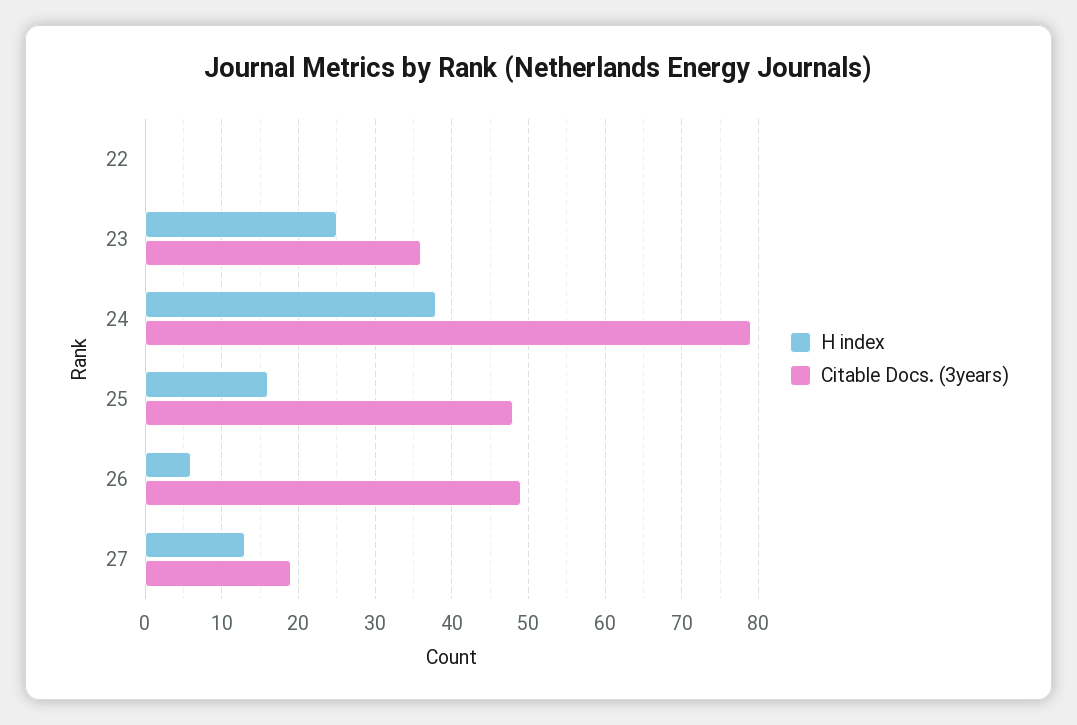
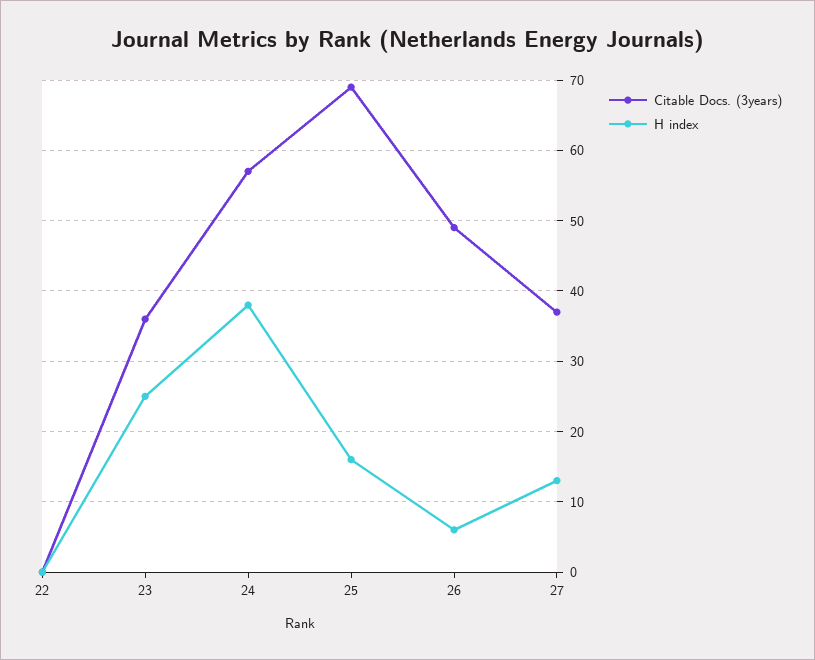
Citable Docs. (3years), 24: 79 -> 57
Citable Docs. (3years), 25: 48 -> 69
Citable Docs. (3years), 27: 19 -> 37

